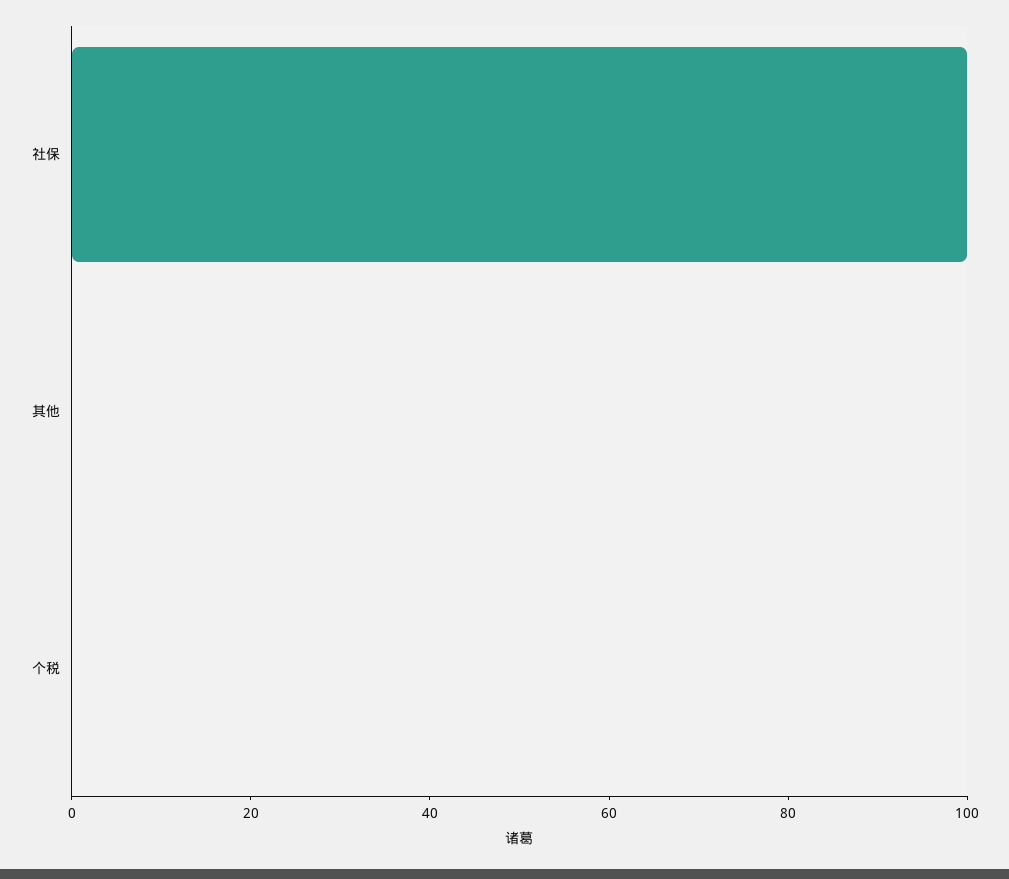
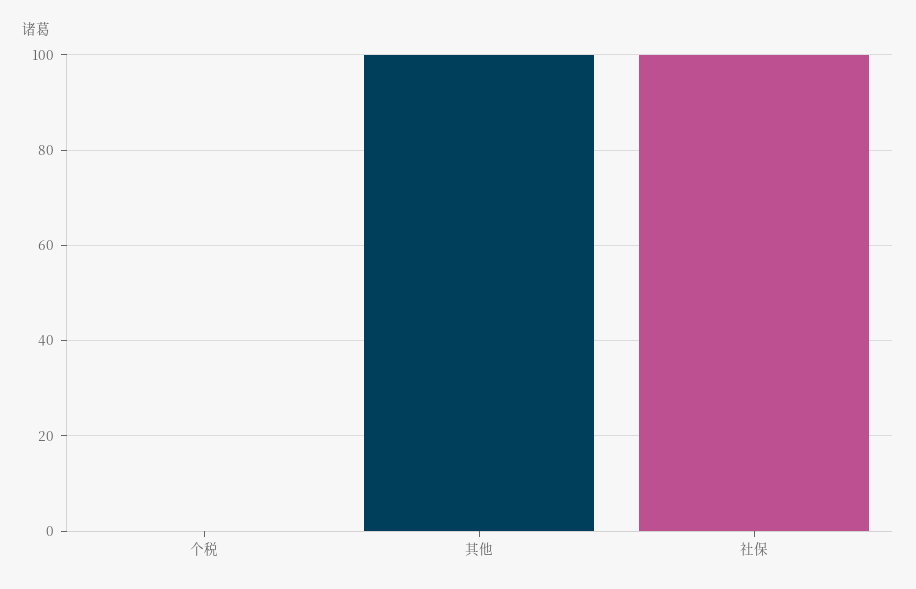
其他: 0 -> 100

